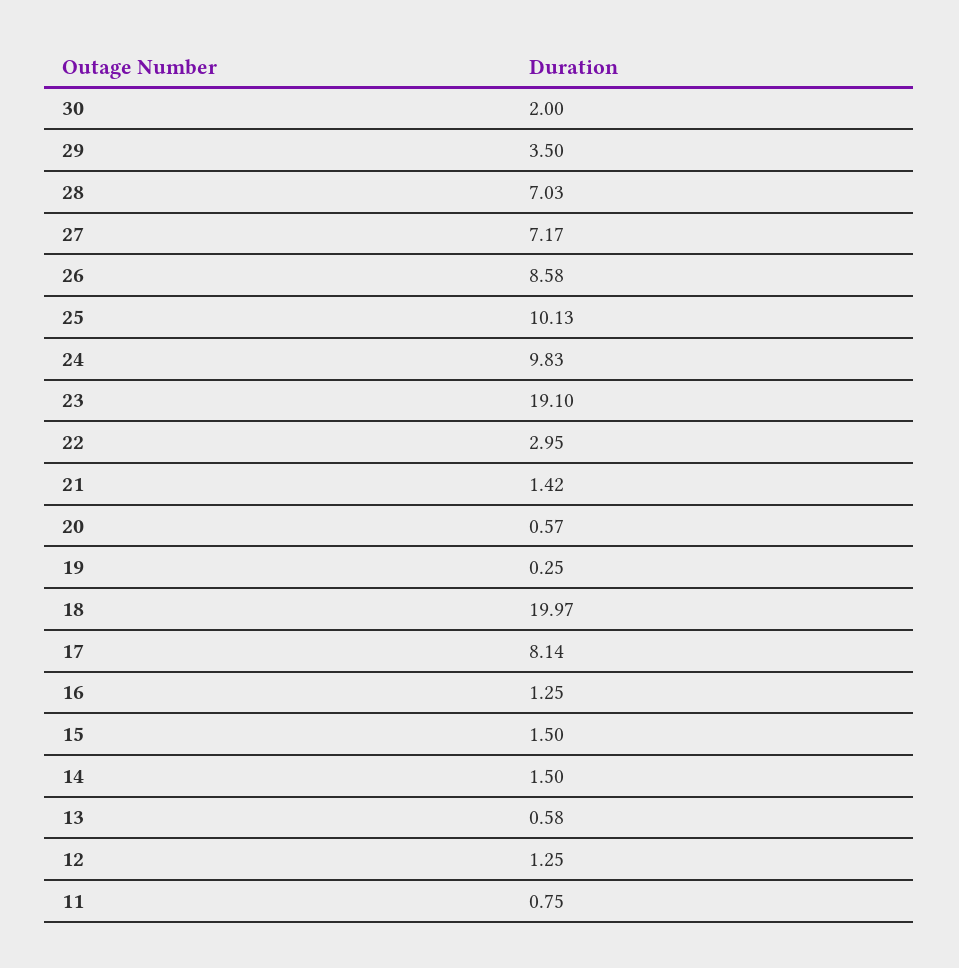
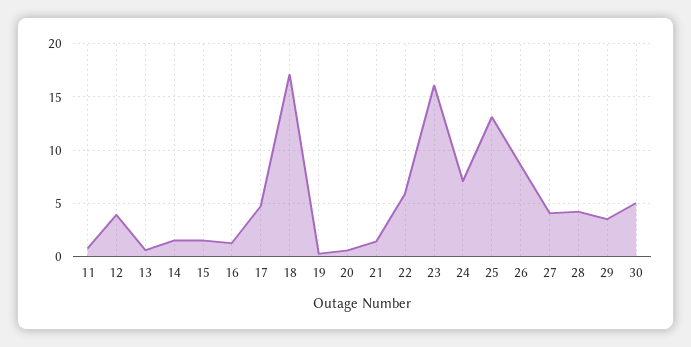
30: 2 -> 5
28: 7.03 -> 4
27: 7.17 -> 4
25: 10.13 -> 13
24: 9.83 -> 7
23: 19.1 -> 16
22: 2.95 -> 6
18: 19.97 -> 17
17: 8.14 -> 5
12: 1.25 -> 4

